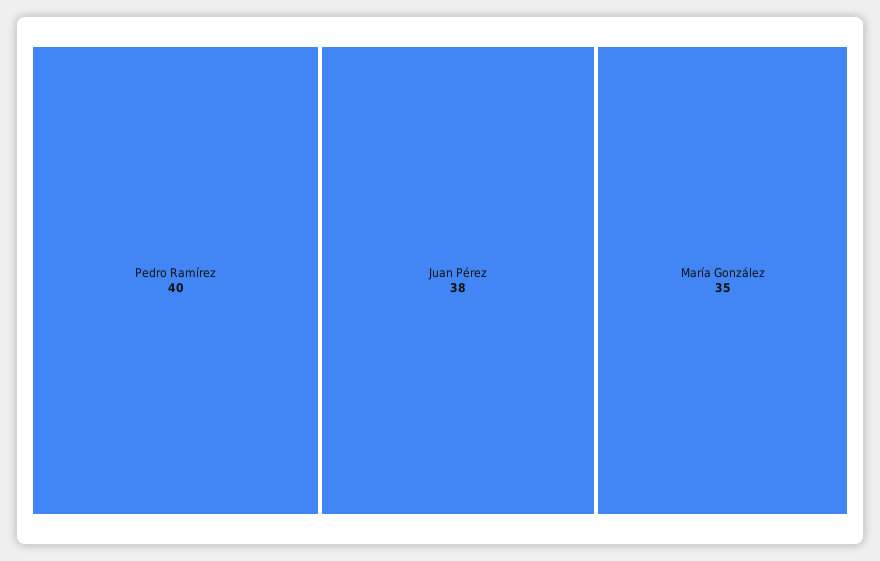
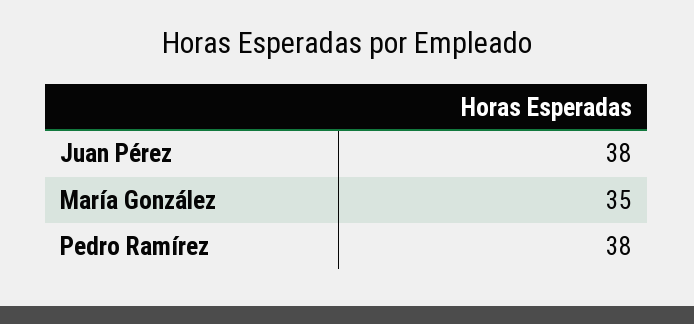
Pedro Ramírez: 40 -> 38

